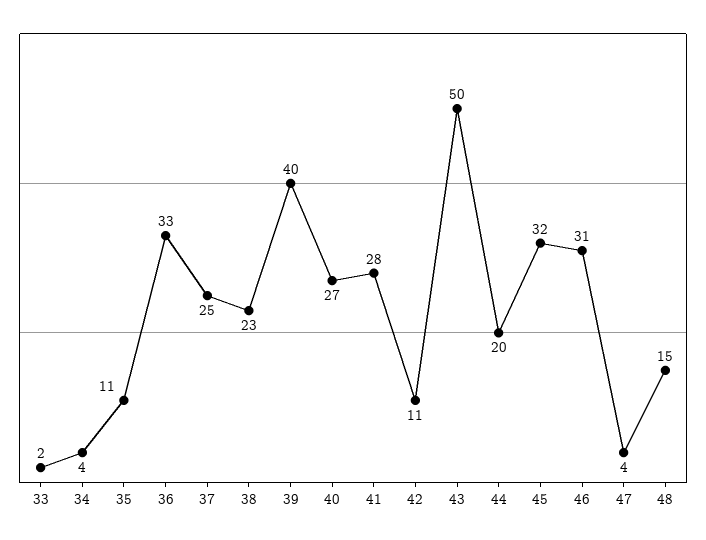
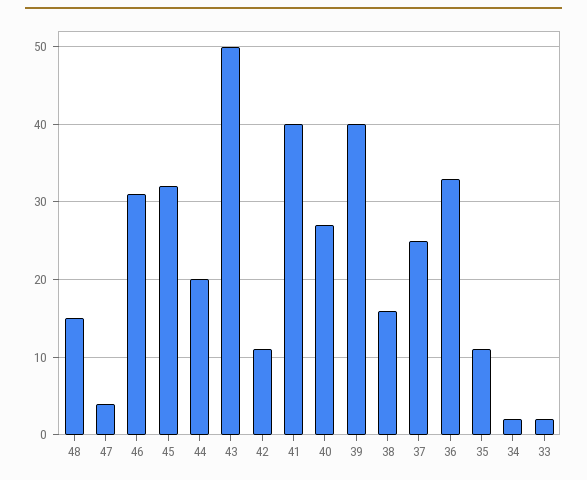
34: 4 -> 2
38: 23 -> 16
41: 28 -> 40

